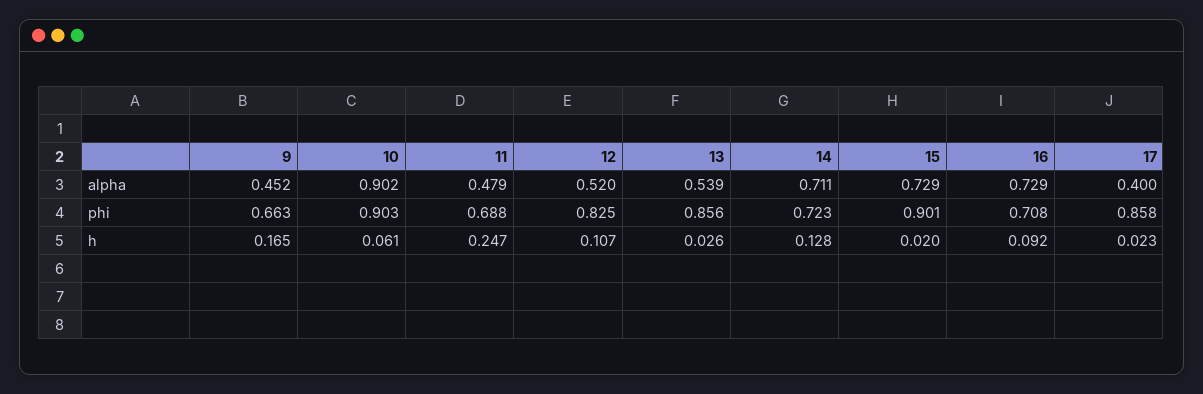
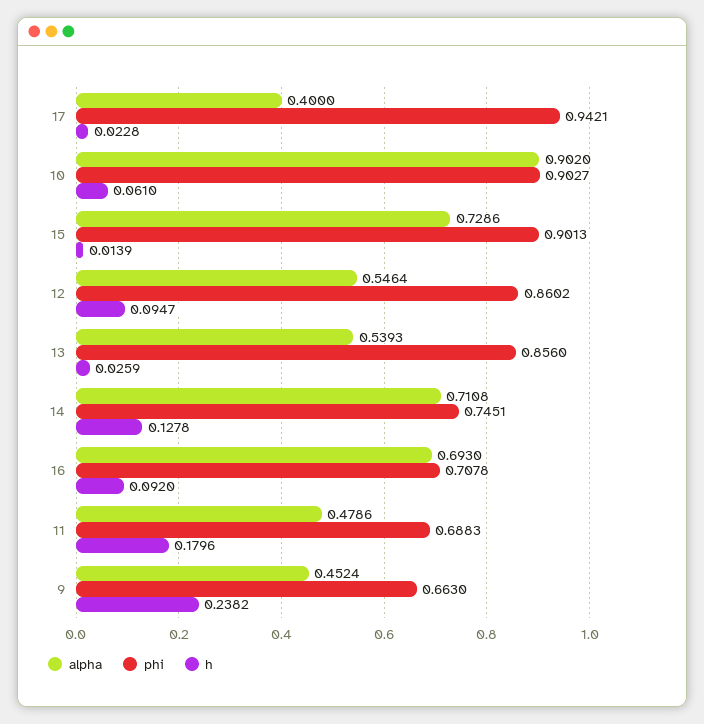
alpha, 12: 0.52 -> 0.5464
alpha, 16: 0.729 -> 0.693
phi, 12: 0.825 -> 0.8602
phi, 14: 0.723 -> 0.7451
phi, 17: 0.858 -> 0.9421
h, 9: 0.165 -> 0.2382
h, 11: 0.247 -> 0.1796
h, 12: 0.107 -> 0.0947
h, 15: 0.02 -> 0.0139

